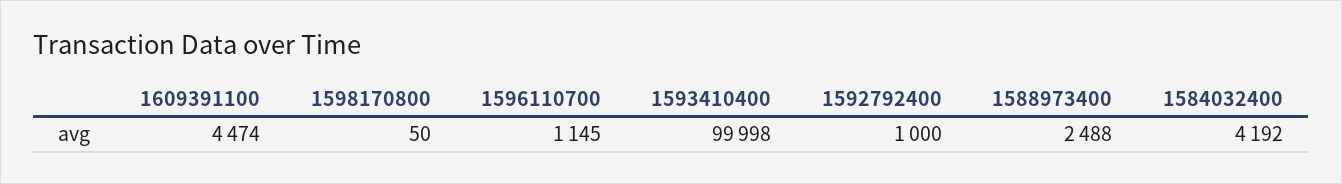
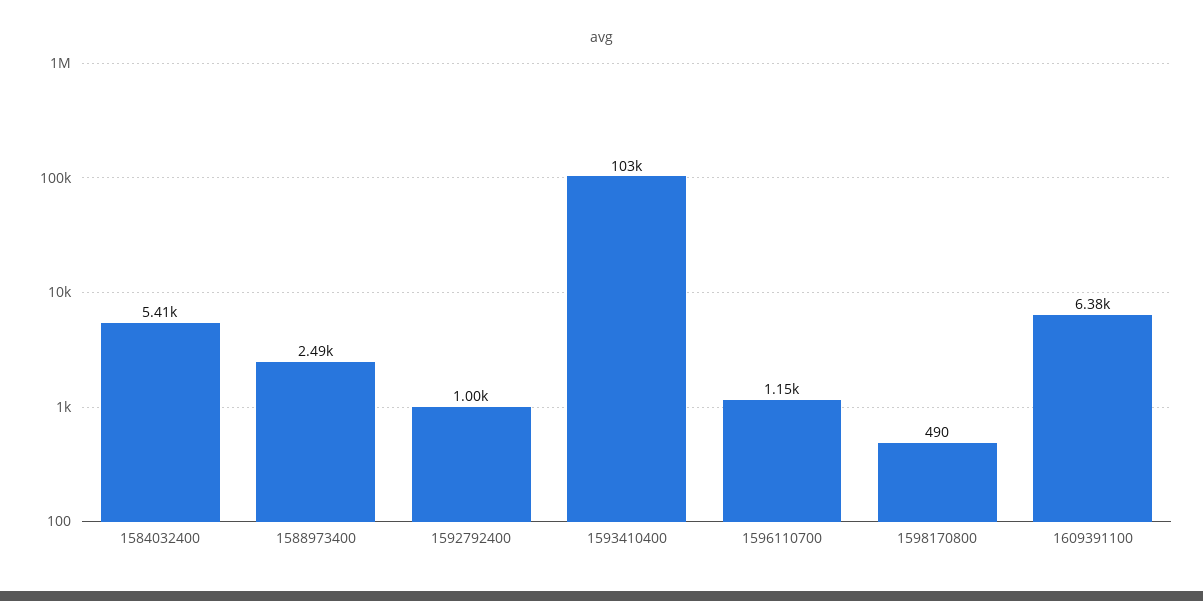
1609391100: 4474 -> 6380
1598170800: 50 -> 490
1593410400: 99998 -> 103000
1584032400: 4192 -> 5410

